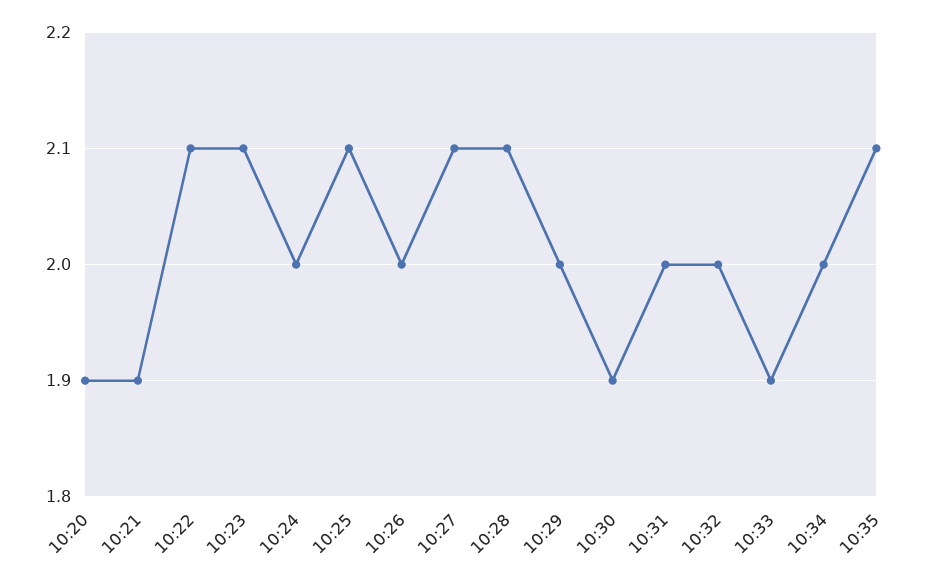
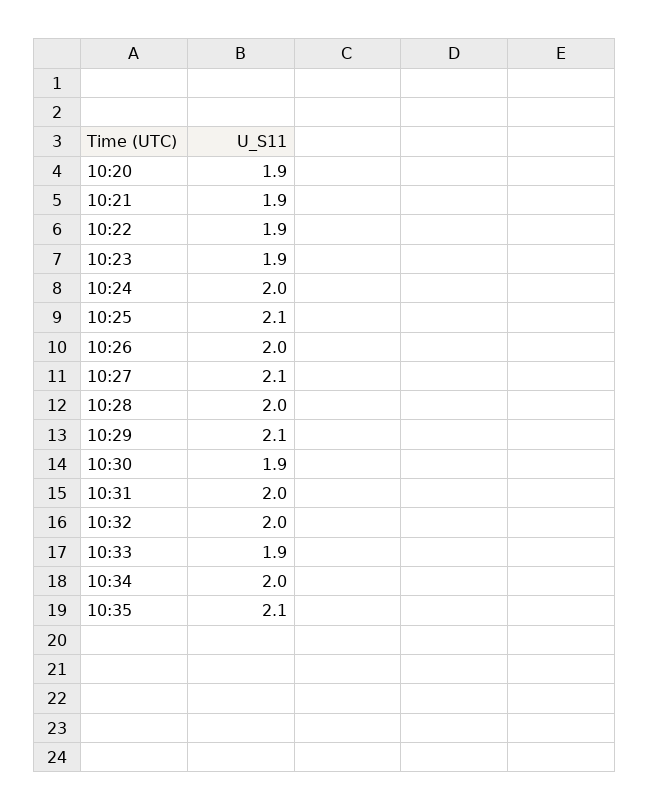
10:22: 2.1 -> 1.9
10:23: 2.1 -> 1.9
10:28: 2.1 -> 2
10:29: 2 -> 2.1

